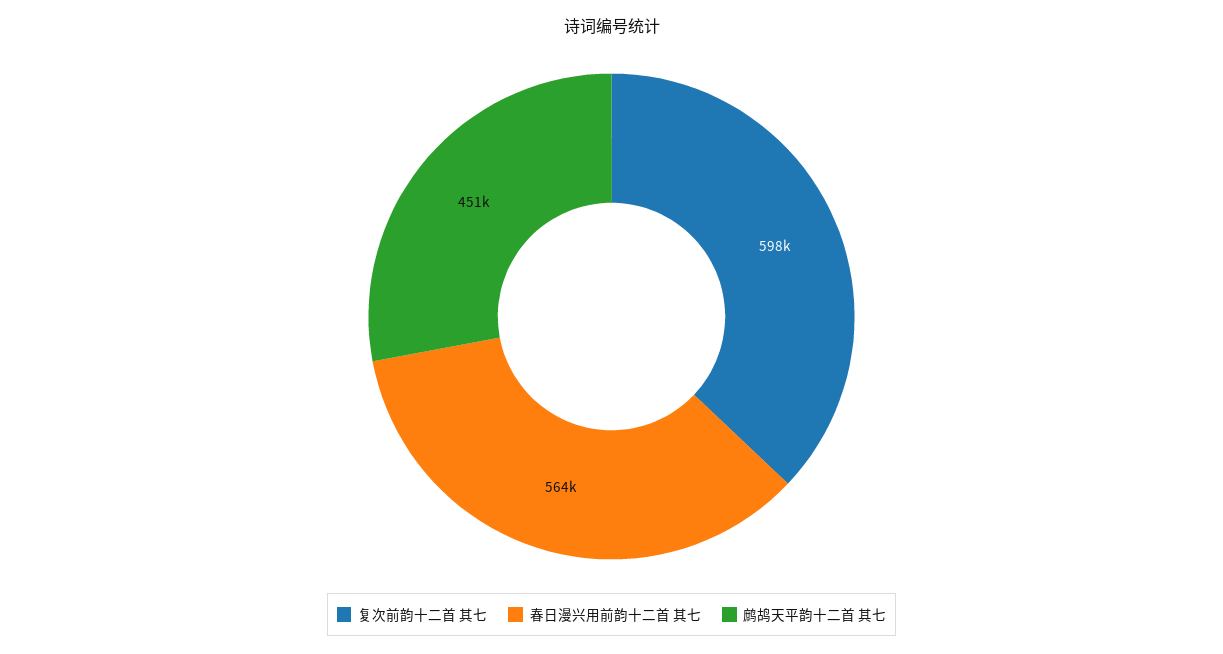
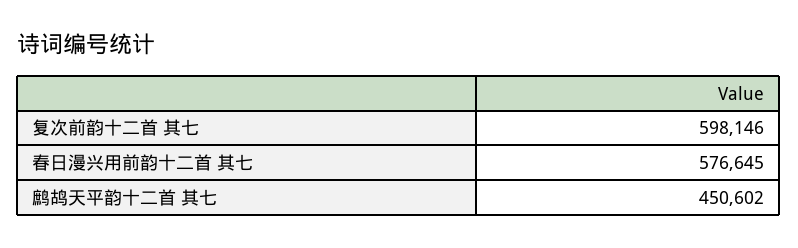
春日漫兴用前韵十二首 其七: 564000 -> 576645

